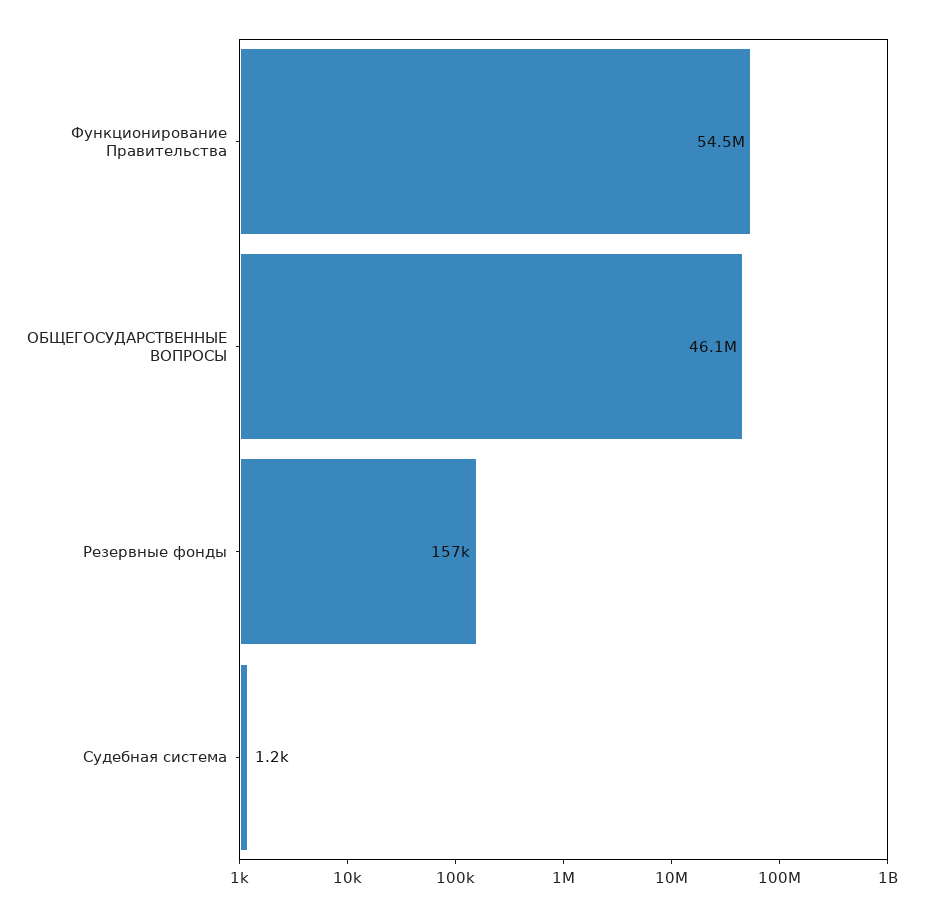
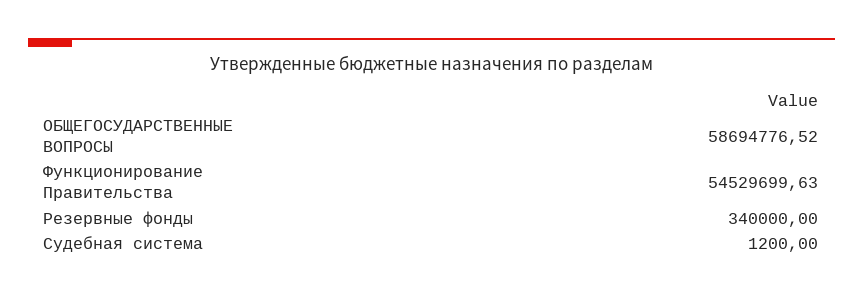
ОБЩЕГОСУДАРСТВЕННЫЕ ВОПРОСЫ: 46100000 -> 58694776.52
Резервные фонды: 157000 -> 340000

